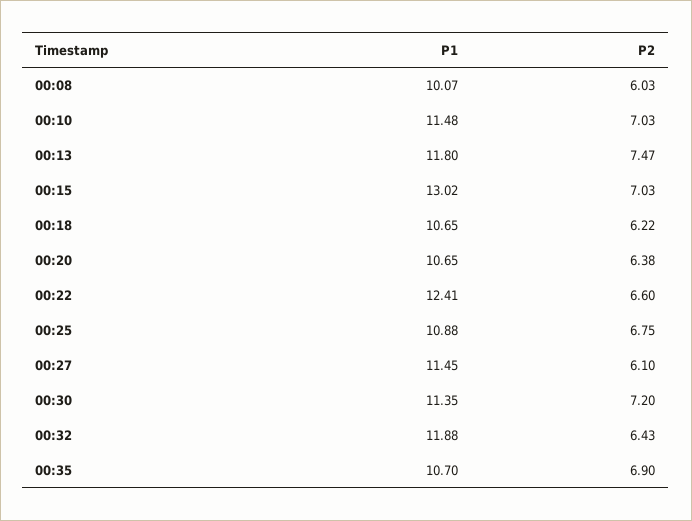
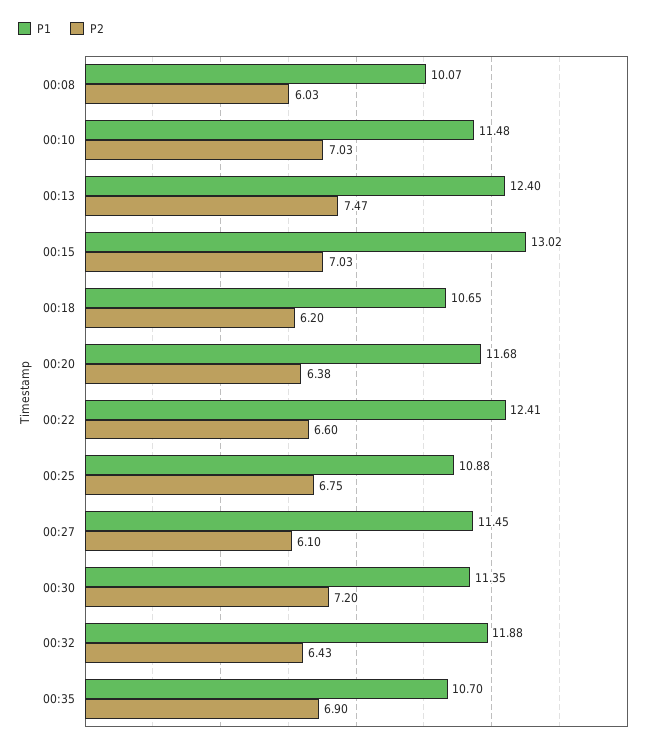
P1, 00:13: 11.8 -> 12.4
P2, 00:18: 6.22 -> 6.2
P1, 00:20: 10.65 -> 11.68

